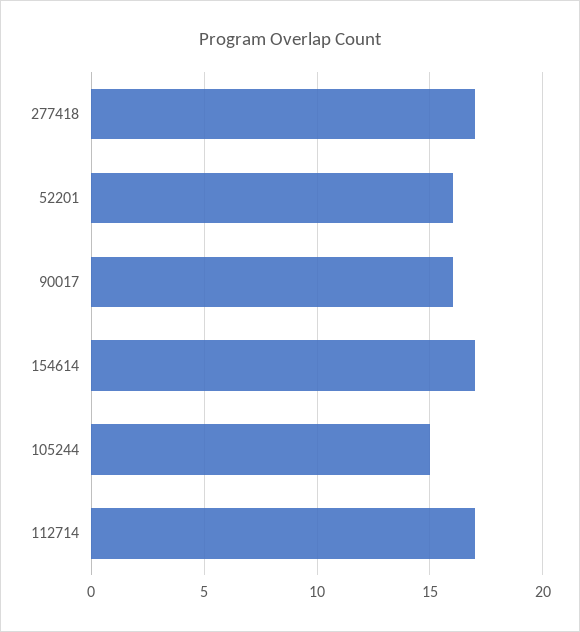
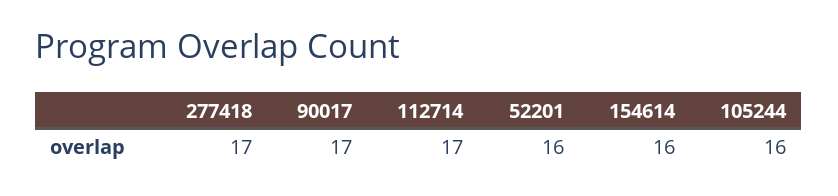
90017: 16 -> 17
154614: 17 -> 16
105244: 15 -> 16

